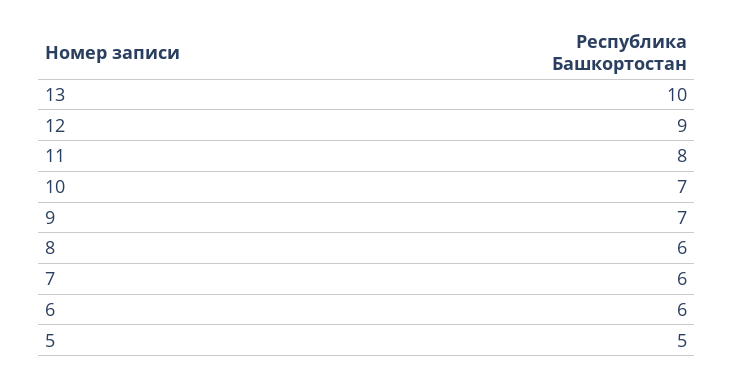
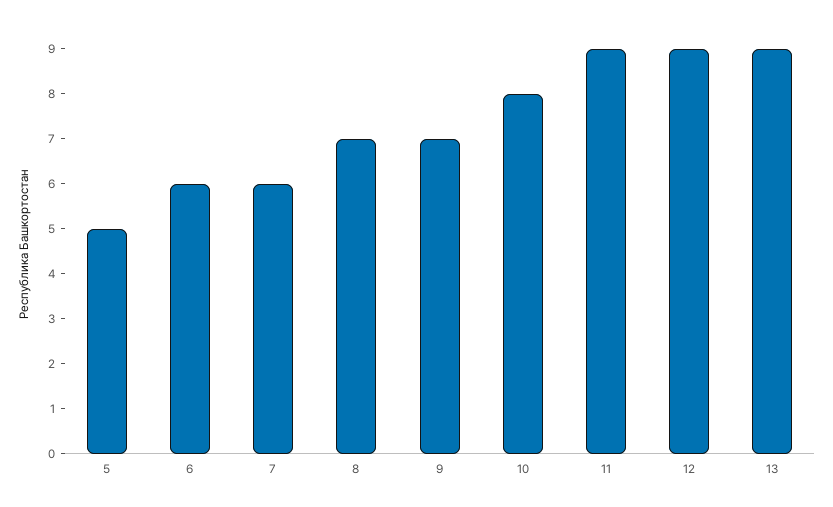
13: 10 -> 9
11: 8 -> 9
10: 7 -> 8
8: 6 -> 7

